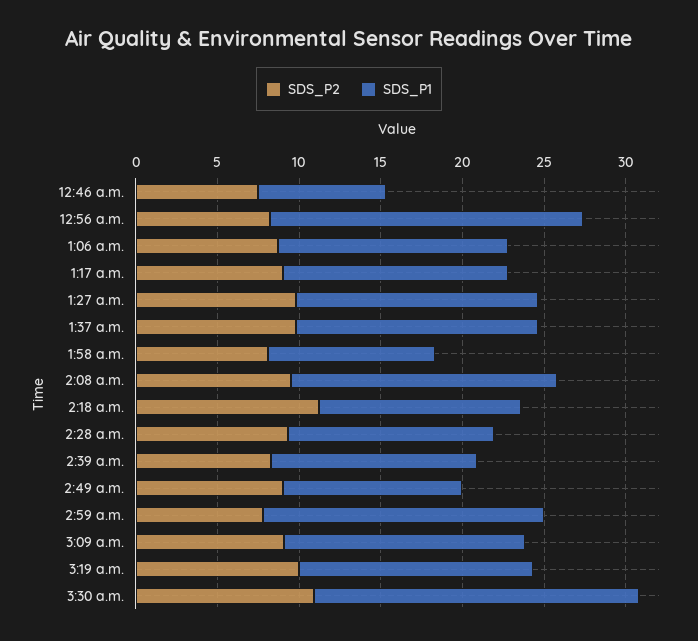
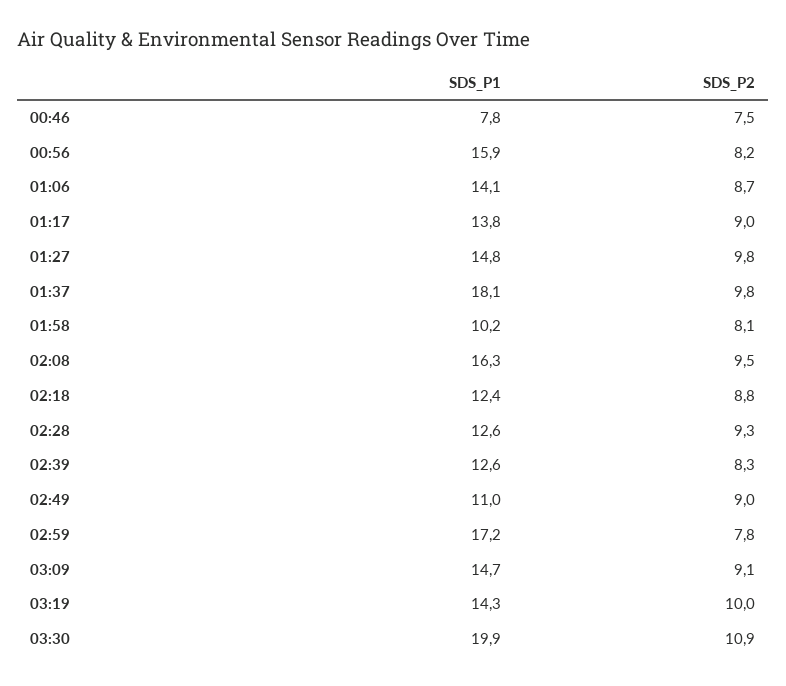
SDS_P1, 12:56 a.m.: 19 -> 15.9
SDS_P1, 1:37 a.m.: 15 -> 18.1
SDS_P2, 2:18 a.m.: 11 -> 8.8

